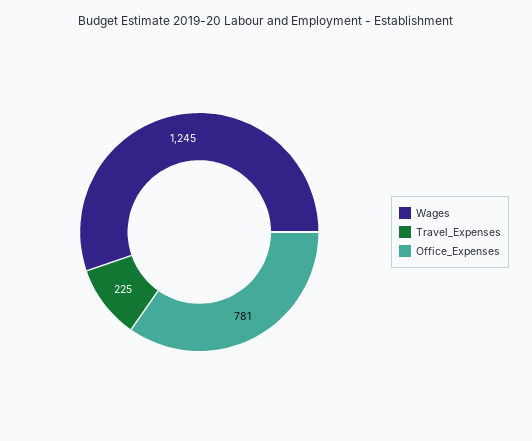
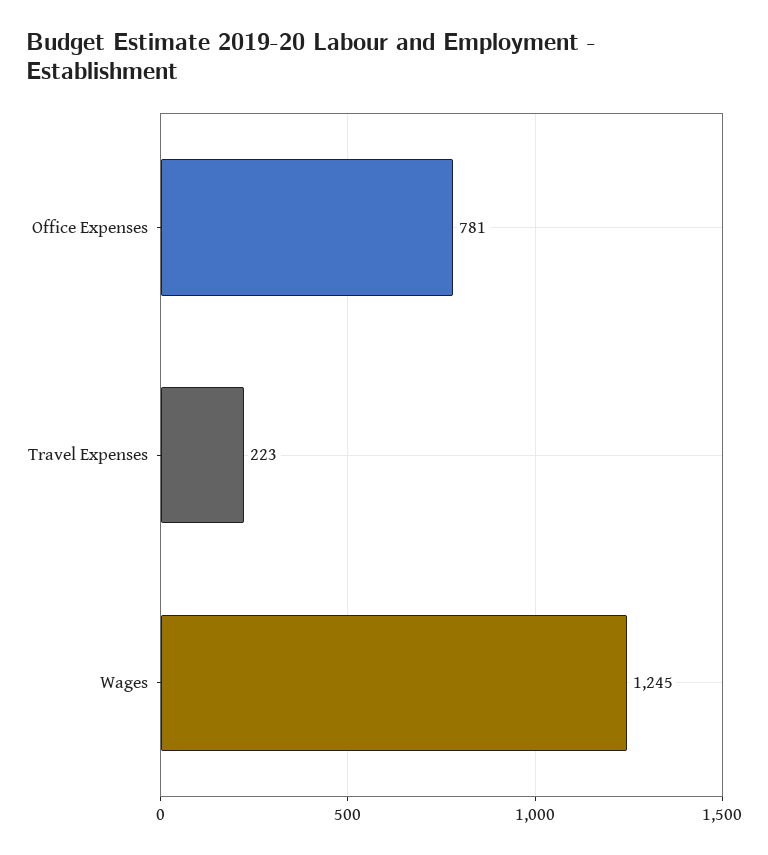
Travel_Expenses: 225 -> 223

